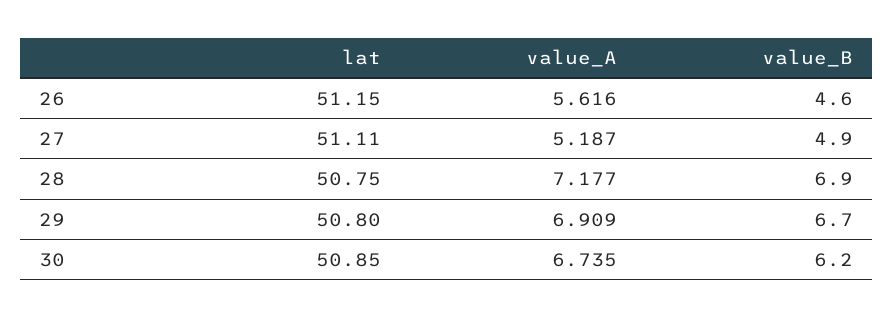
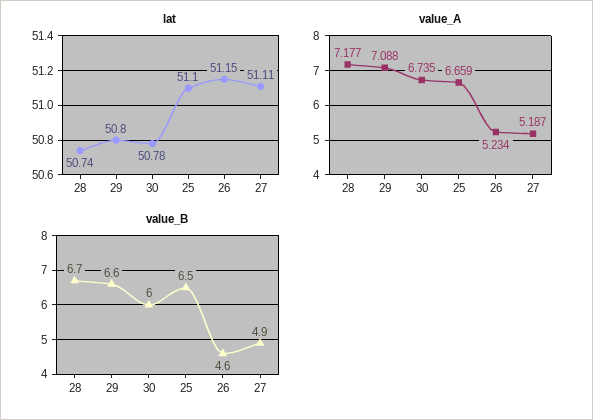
value_A, 26: 5.616 -> 5.234
lat, 28: 50.75 -> 50.74
value_B, 28: 6.9 -> 6.7
value_A, 29: 6.909 -> 7.088
value_B, 29: 6.7 -> 6.6
lat, 30: 50.85 -> 50.78
value_B, 30: 6.2 -> 6
lat, 25: none -> 51.1
value_A, 25: none -> 6.659
value_B, 25: none -> 6.5

